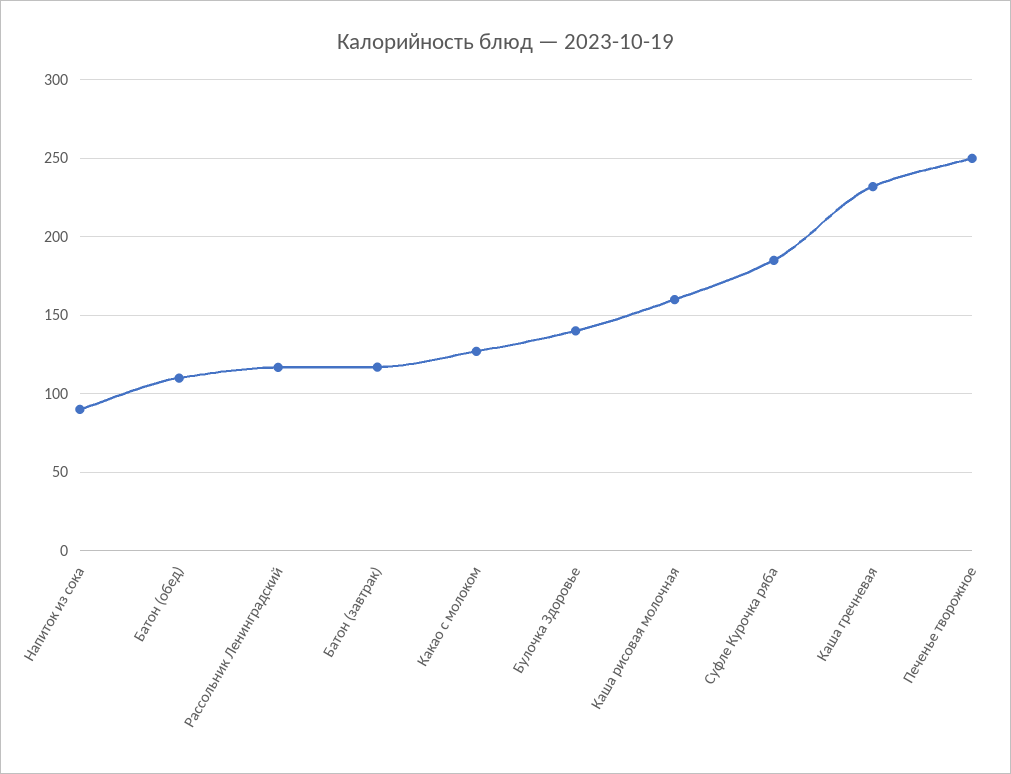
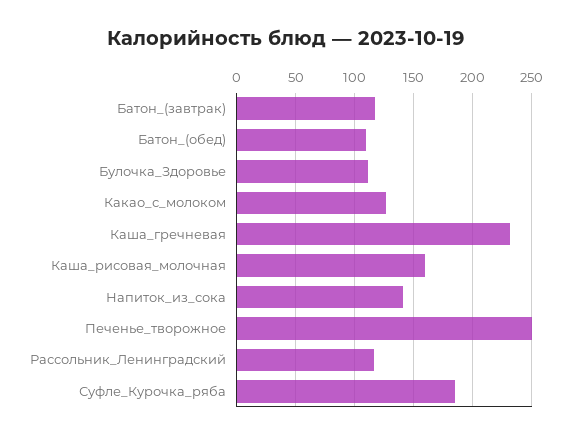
Напиток из сока: 90 -> 140
Булочка Здоровье: 140 -> 110

